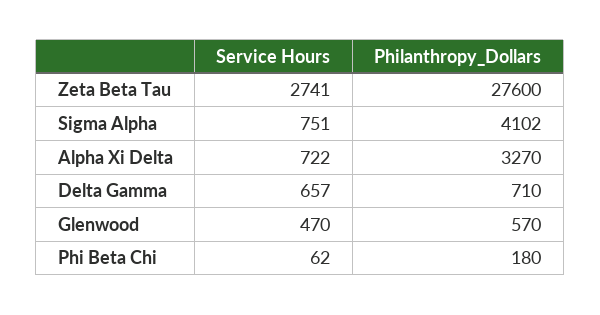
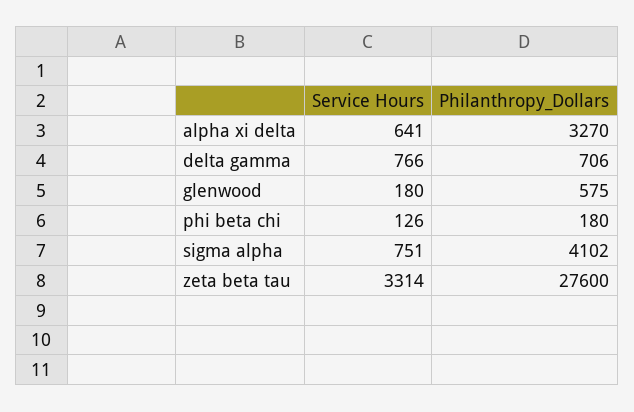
Service Hours, Zeta Beta Tau: 2741 -> 3314
Service Hours, Alpha Xi Delta: 722 -> 641
Service Hours, Delta Gamma: 657 -> 766
Philanthropy_Dollars, Delta Gamma: 710 -> 706
Service Hours, Glenwood: 470 -> 180
Philanthropy_Dollars, Glenwood: 570 -> 575
Service Hours, Phi Beta Chi: 62 -> 126

